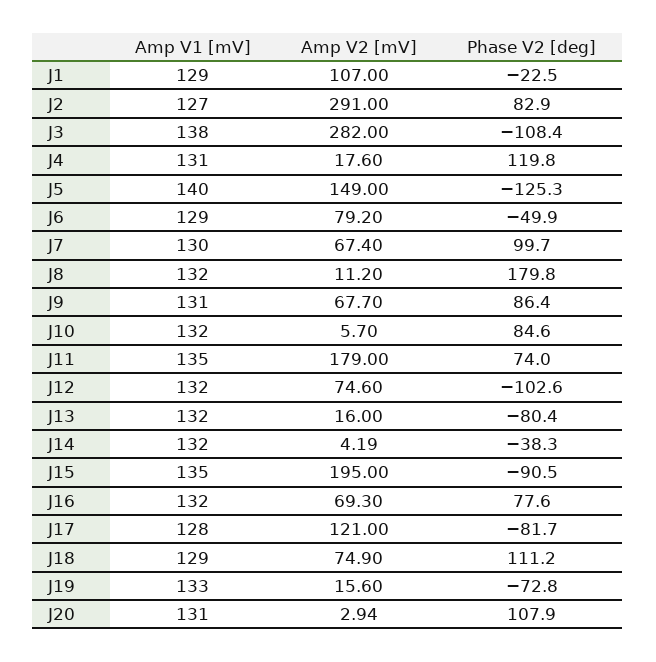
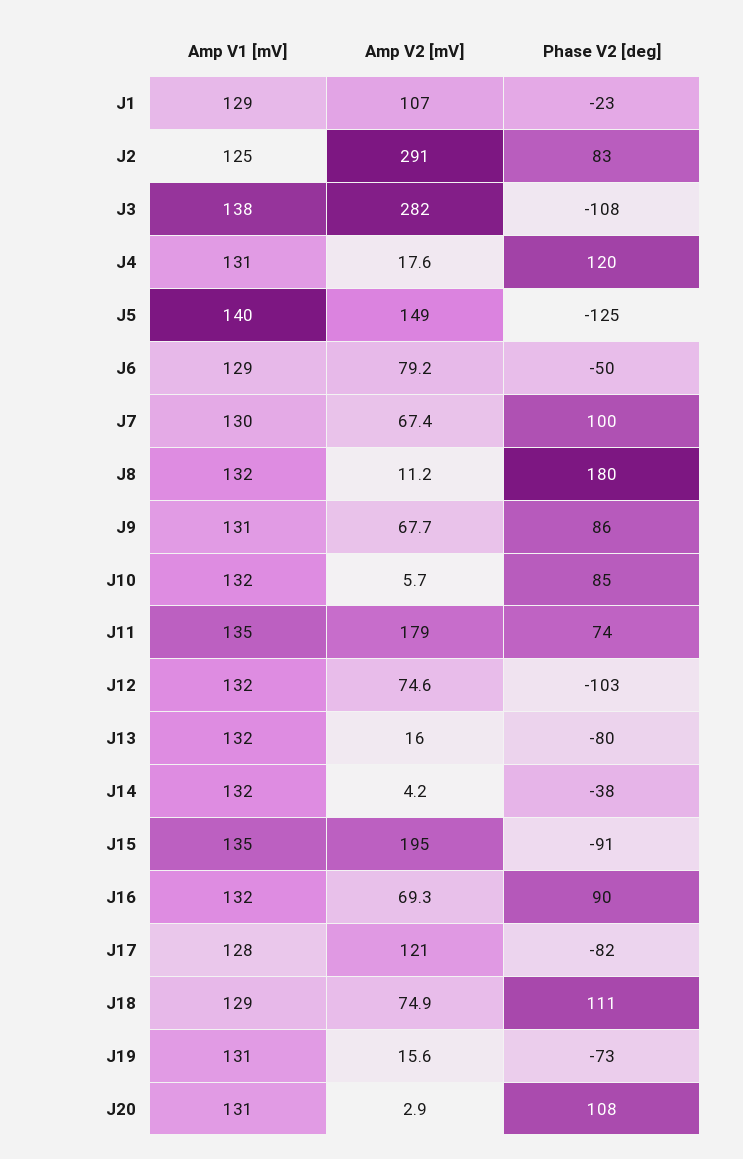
Amp V1 [mV], J2: 127 -> 125
Phase V2 [deg], J16: 77.6 -> 90
Amp V1 [mV], J19: 133 -> 131

